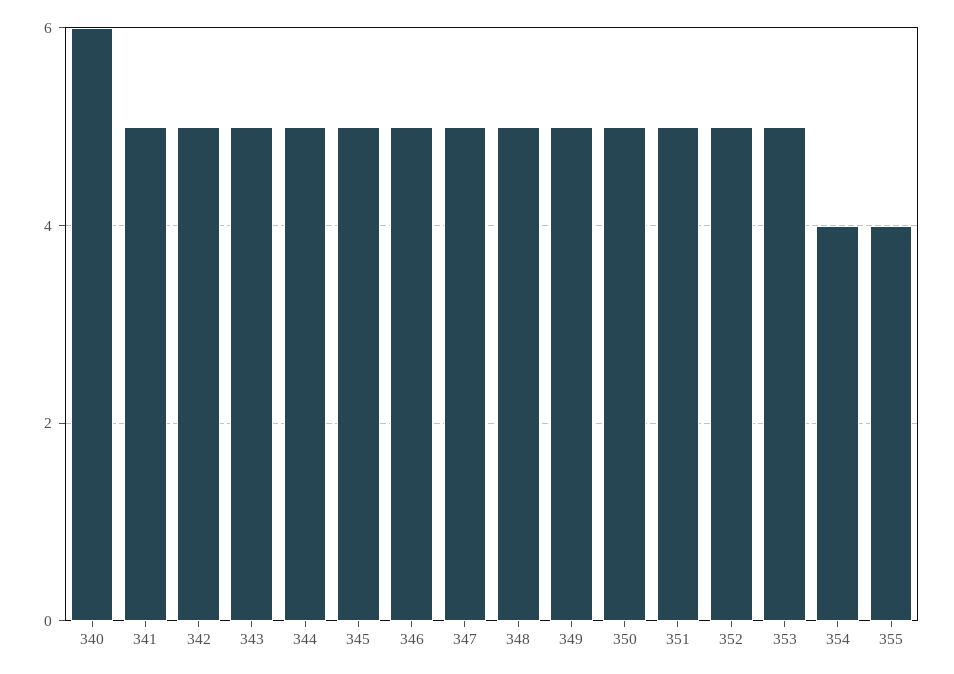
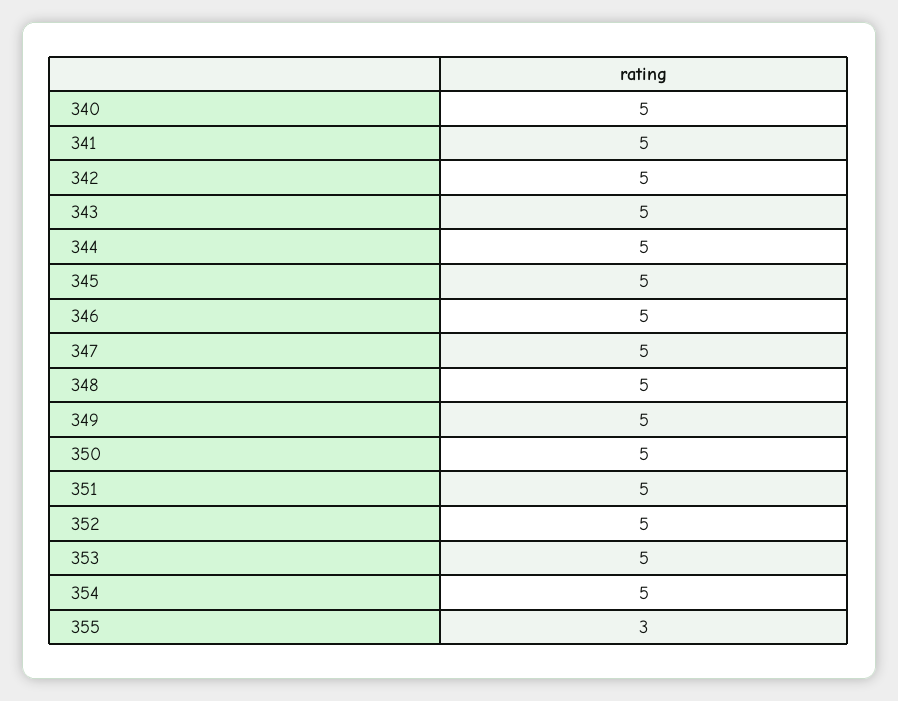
340: 6 -> 5
354: 4 -> 5
355: 4 -> 3

